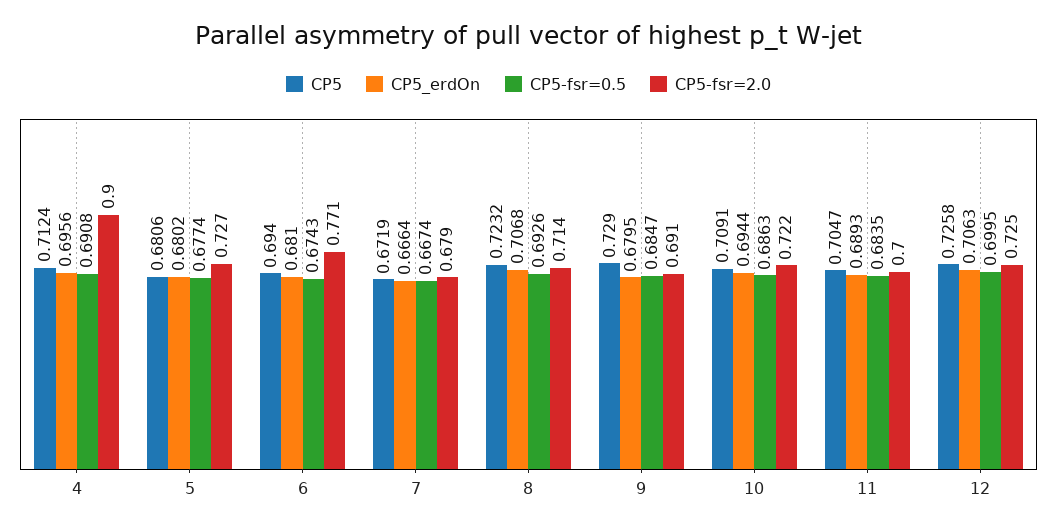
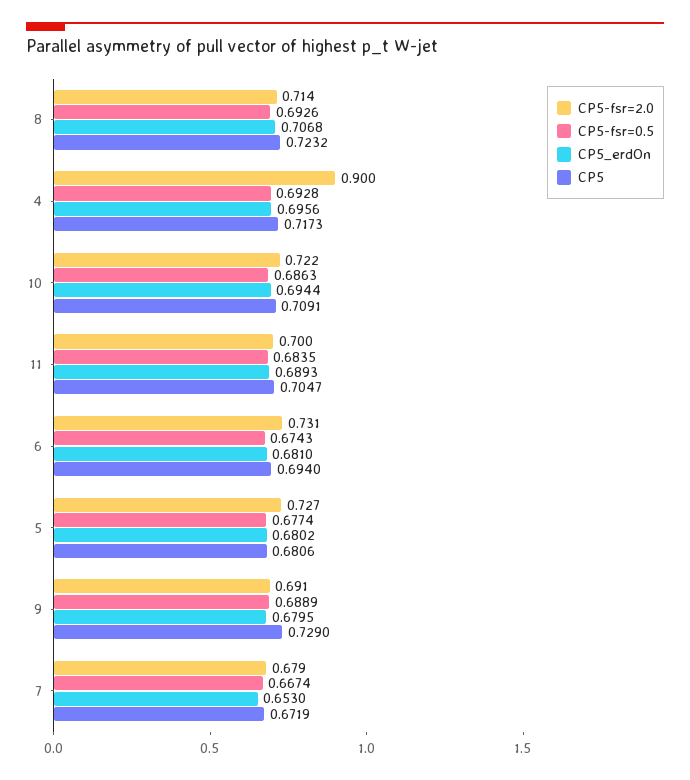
CP5, 4: 0.7124 -> 0.7173
CP5-fsr=0.5, 4: 0.6908 -> 0.6928
CP5-fsr=2.0, 6: 0.771 -> 0.731
CP5_erdOn, 7: 0.6664 -> 0.653
CP5-fsr=0.5, 9: 0.6847 -> 0.6889
CP5, 12: 0.7258 -> none
CP5_erdOn, 12: 0.7063 -> none
CP5-fsr=0.5, 12: 0.6995 -> none
CP5-fsr=2.0, 12: 0.725 -> none

